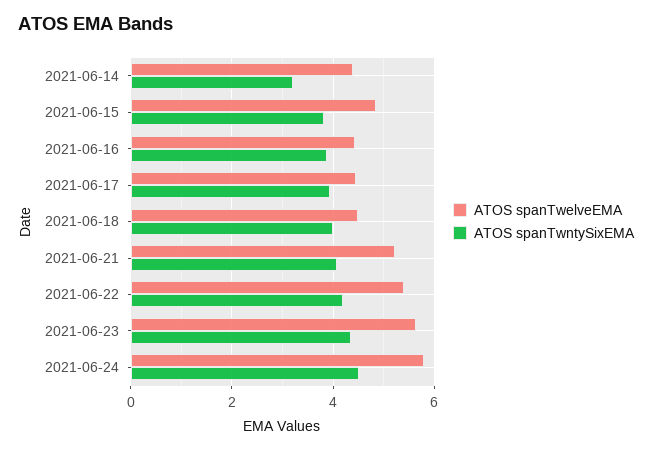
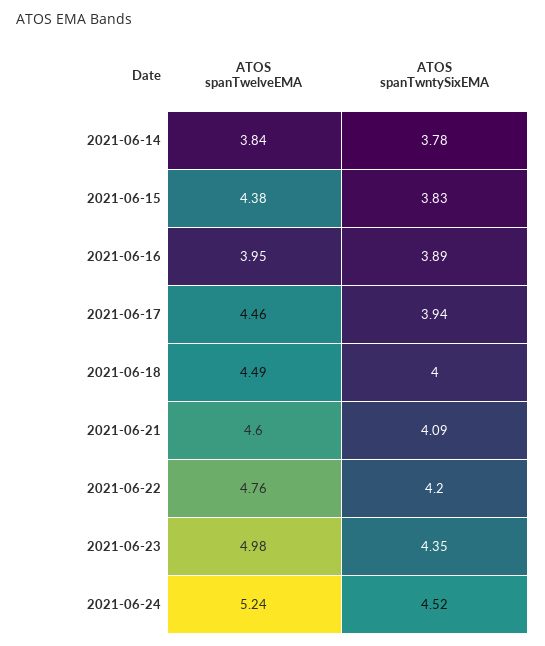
ATOS spanTwelveEMA, 2021-06-14: 4.4 -> 3.84
ATOS spanTwntySixEMA, 2021-06-14: 3.2 -> 3.78
ATOS spanTwelveEMA, 2021-06-15: 4.8 -> 4.38
ATOS spanTwelveEMA, 2021-06-16: 4.4 -> 3.95
ATOS spanTwelveEMA, 2021-06-21: 5.2 -> 4.6
ATOS spanTwelveEMA, 2021-06-22: 5.4 -> 4.76
ATOS spanTwelveEMA, 2021-06-23: 5.6 -> 4.98
ATOS spanTwelveEMA, 2021-06-24: 5.8 -> 5.24

